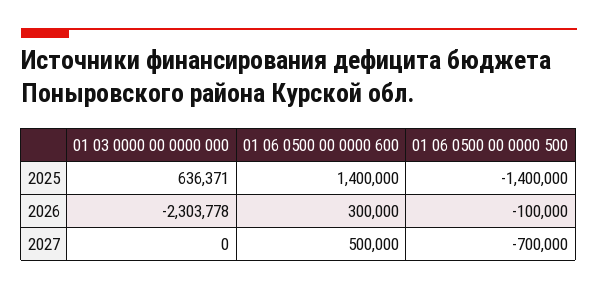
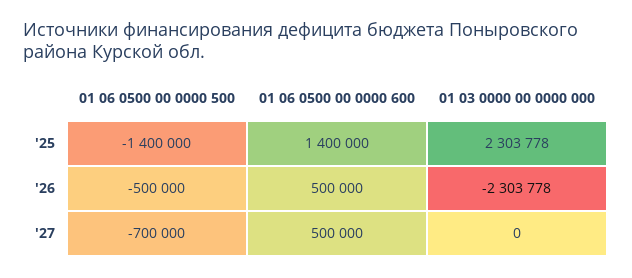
01 03 0000 00 0000 000, 2025: 636371 -> 2303778
01 06 0500 00 0000 600, 2026: 300000 -> 500000
01 06 0500 00 0000 500, 2026: -100000 -> -500000

